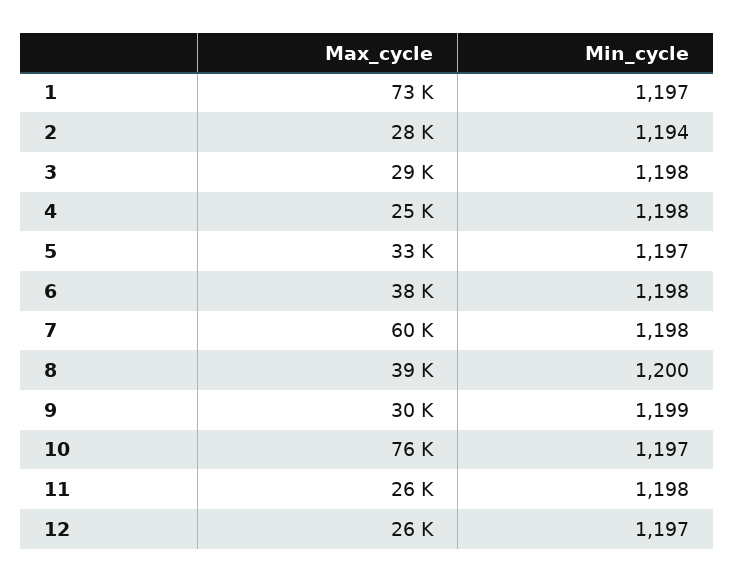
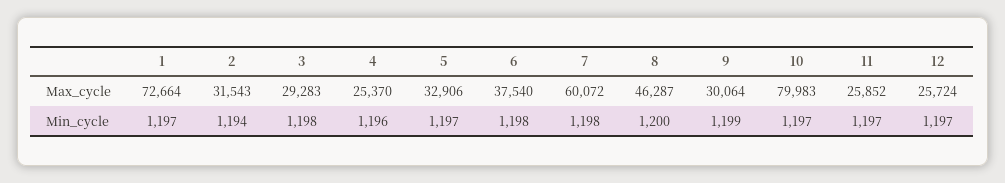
Max_cycle, 2: 28000 -> 31543
Min_cycle, 4: 1198 -> 1196
Max_cycle, 8: 39000 -> 46287
Max_cycle, 10: 76000 -> 79983
Min_cycle, 11: 1198 -> 1197

